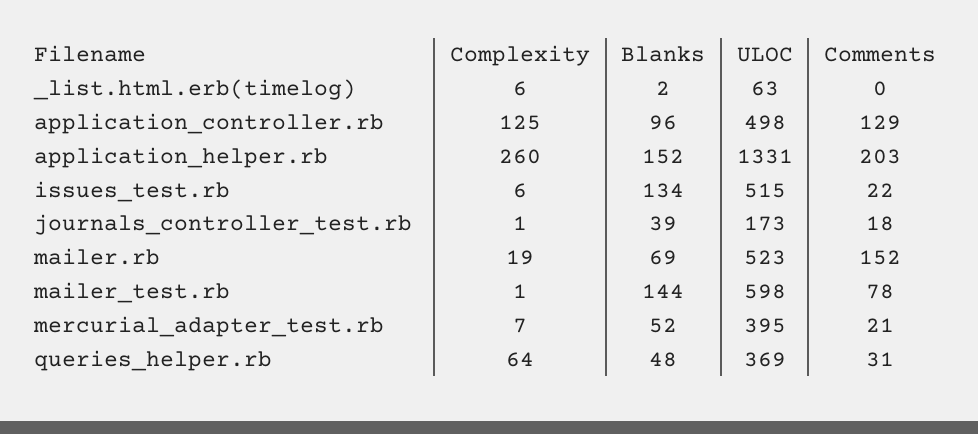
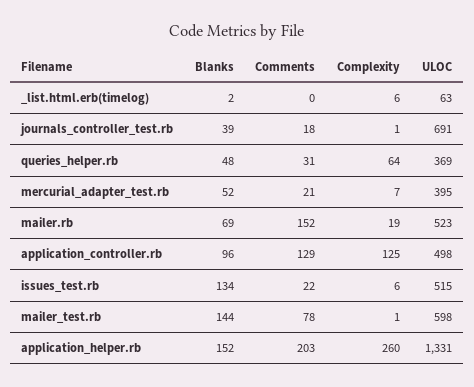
ULOC, journals_controller_test.rb: 173 -> 691

